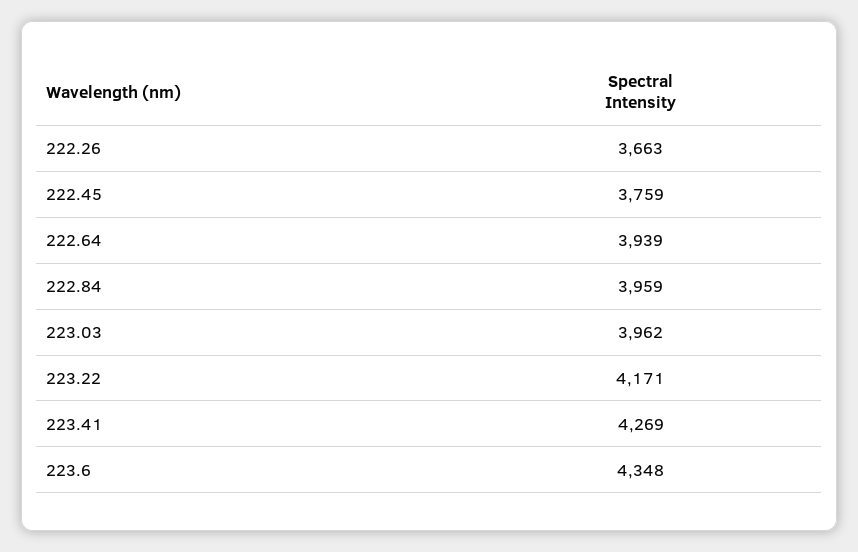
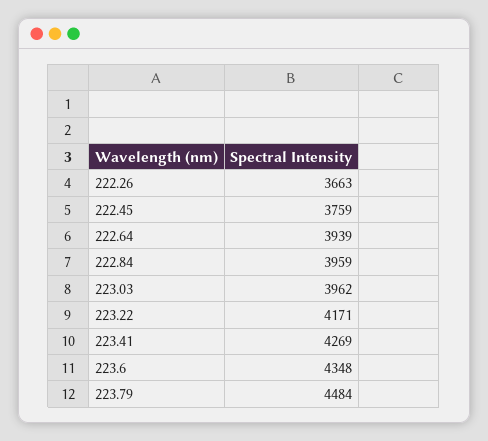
223.79: none -> 4484

